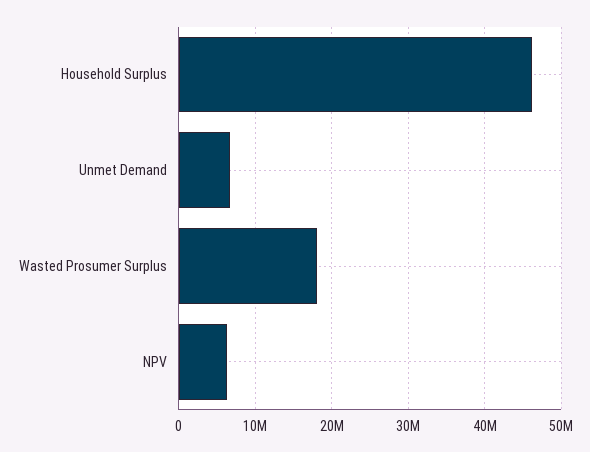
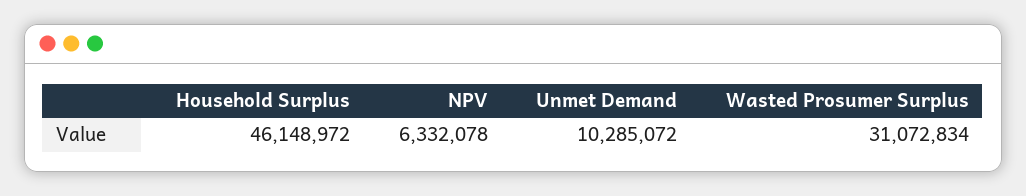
Unmet Demand: 7000000 -> 10285072
Wasted Prosumer Surplus: 18000000 -> 31072834

